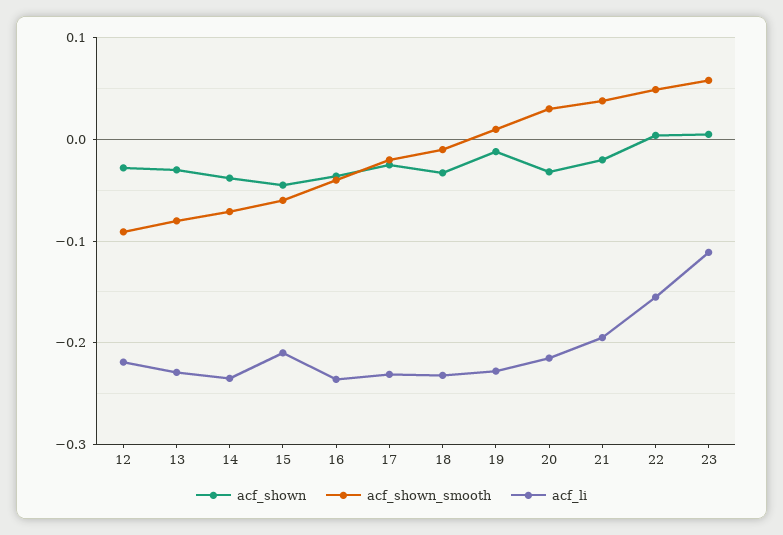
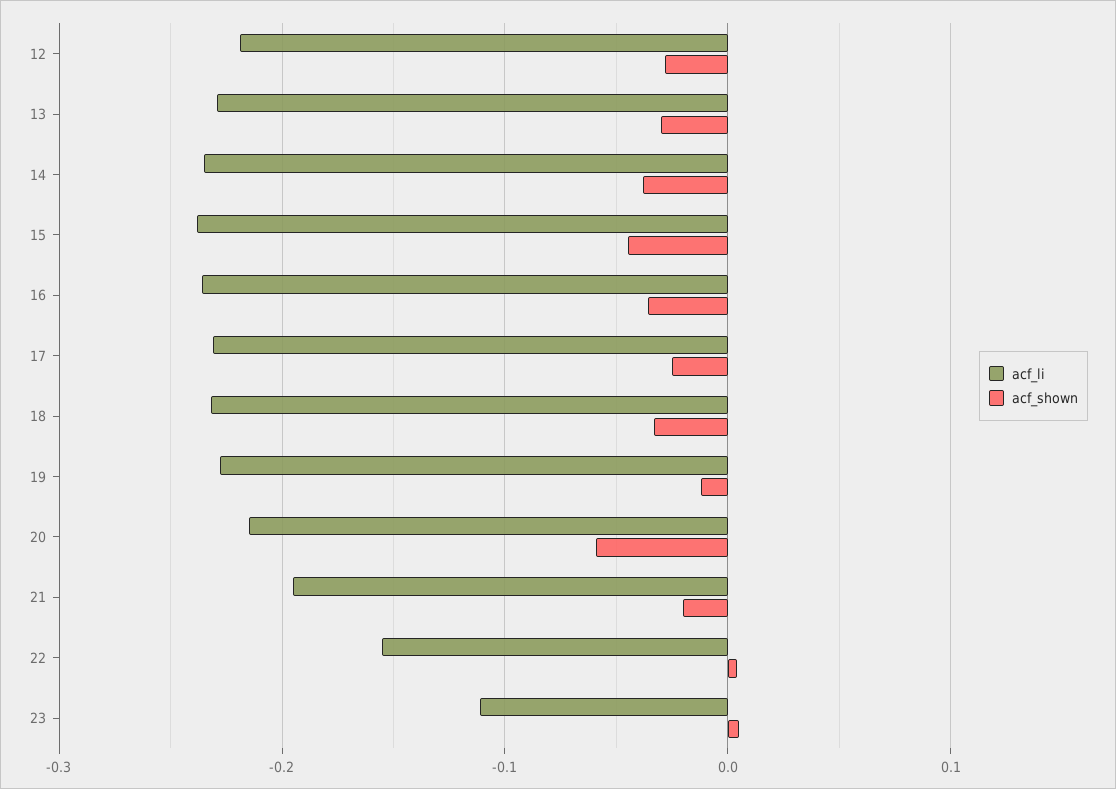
acf_shown_smooth, 12: -0.09 -> none
acf_shown_smooth, 13: -0.08 -> none
acf_shown_smooth, 14: -0.07 -> none
acf_shown_smooth, 15: -0.06 -> none
acf_li, 15: -0.21 -> -0.24
acf_shown_smooth, 16: -0.04 -> none
acf_shown_smooth, 17: -0.02 -> none
acf_shown_smooth, 18: -0.01 -> none
acf_shown_smooth, 19: 0.01 -> none
acf_shown, 20: -0.03 -> -0.06
acf_shown_smooth, 20: 0.03 -> none
acf_shown_smooth, 21: 0.04 -> none
acf_shown_smooth, 22: 0.05 -> none
acf_shown_smooth, 23: 0.06 -> none

